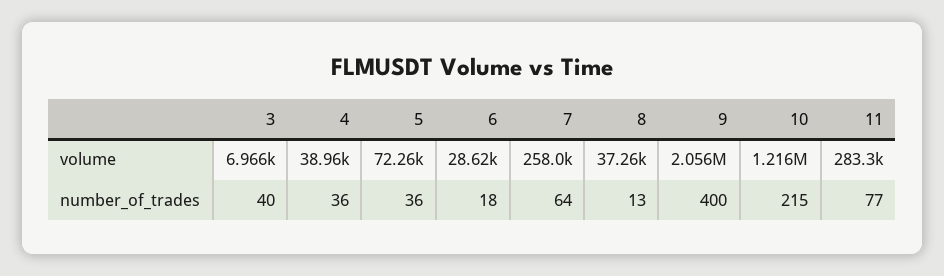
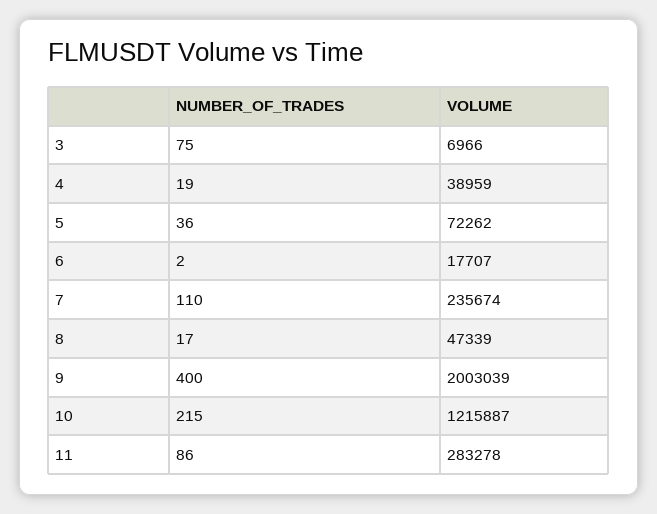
6, volume: 28620 -> 17707
7, volume: 258000 -> 235674
8, volume: 37260 -> 47339
9, volume: 2056000 -> 2003039
3, number_of_trades: 40 -> 75
4, number_of_trades: 36 -> 19
6, number_of_trades: 18 -> 2
7, number_of_trades: 64 -> 110
8, number_of_trades: 13 -> 17
11, number_of_trades: 77 -> 86

